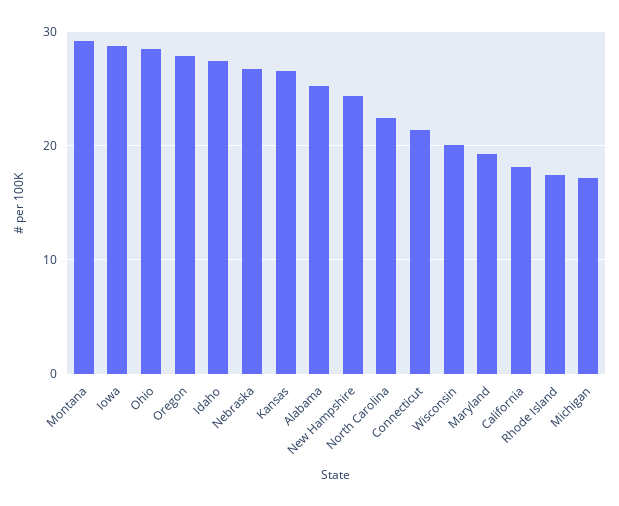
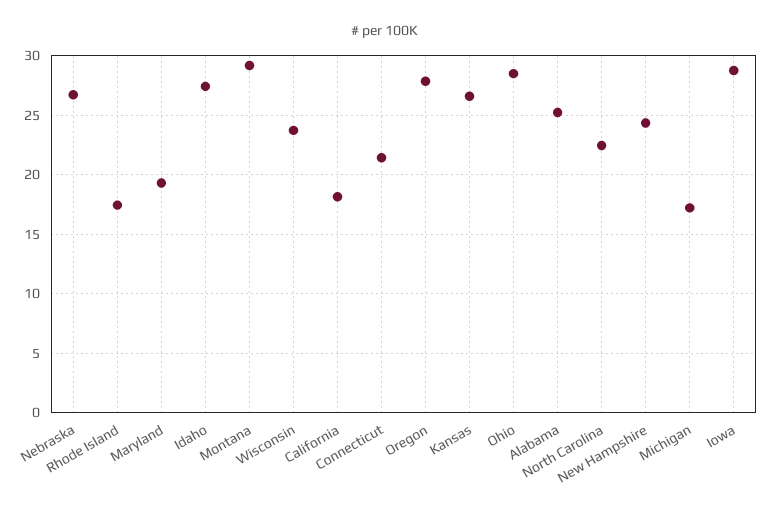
Wisconsin: 20 -> 24

